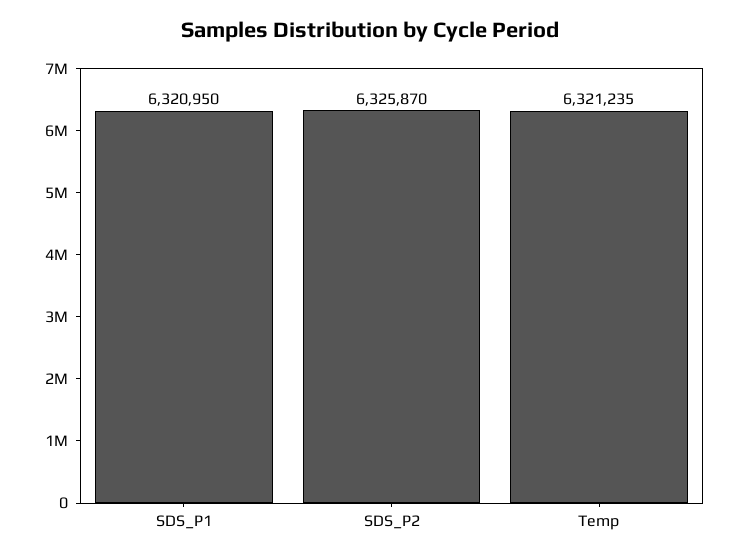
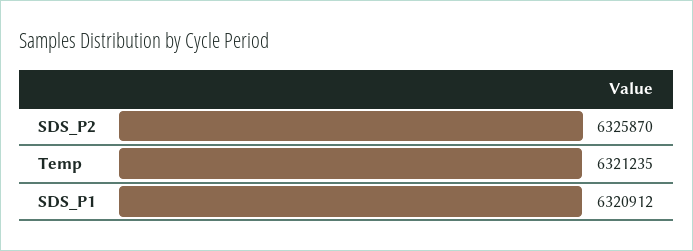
SDS_P1: 6320950 -> 6320912

